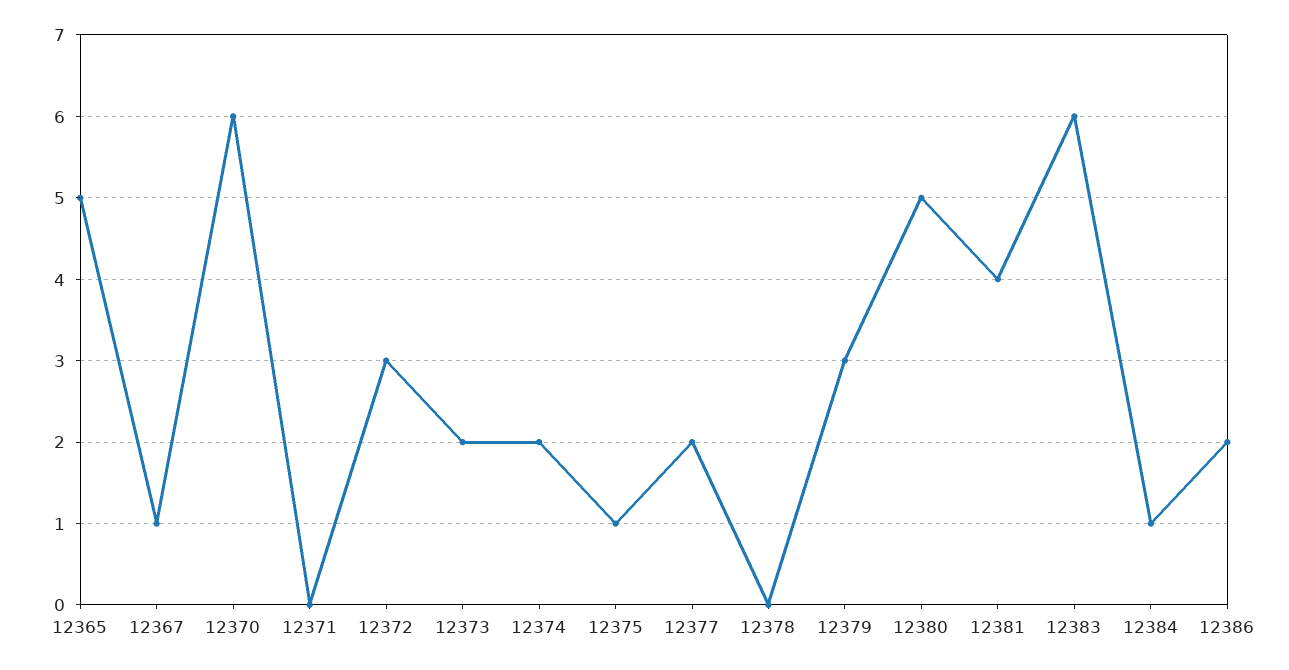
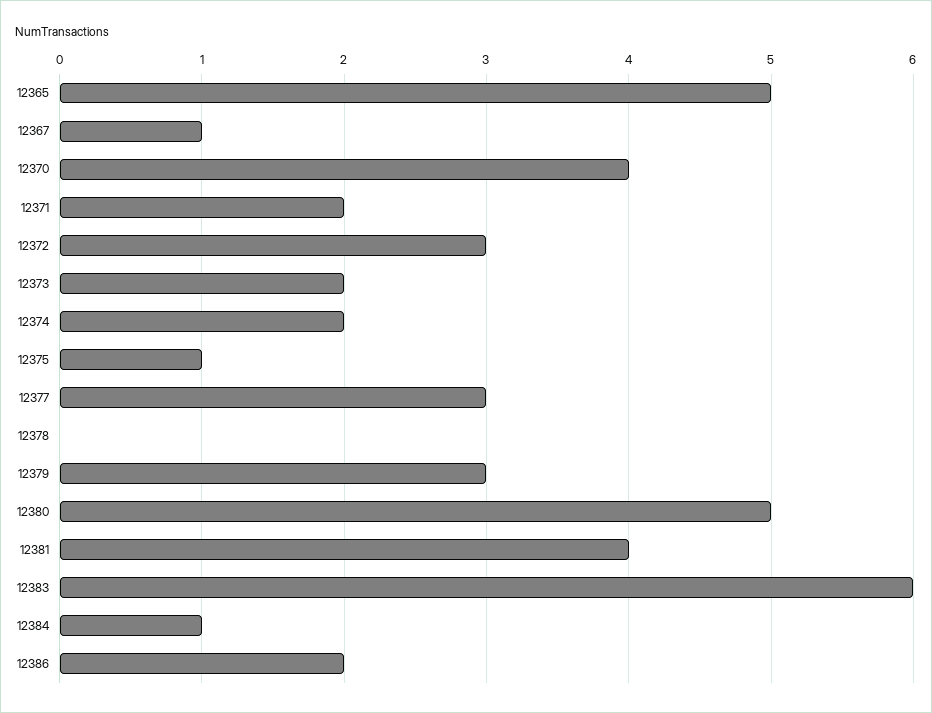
12370: 6 -> 4
12371: 0 -> 2
12377: 2 -> 3

